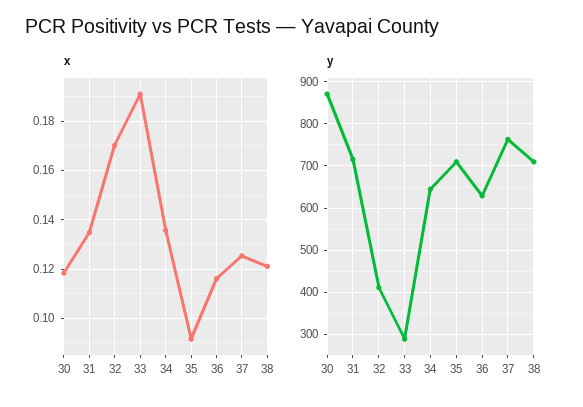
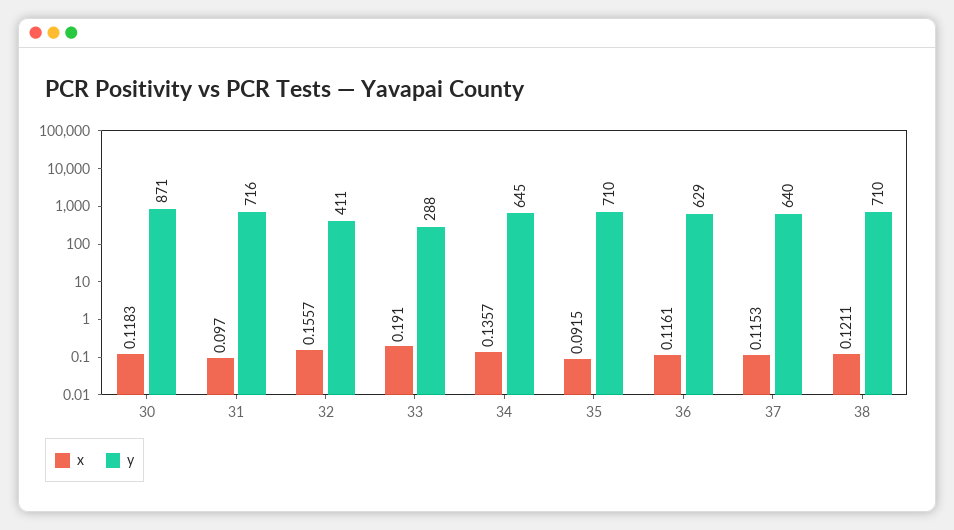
x, 31: 0.135 -> 0.097
x, 32: 0.17 -> 0.1557
x, 37: 0.125 -> 0.1153
y, 37: 760 -> 640

